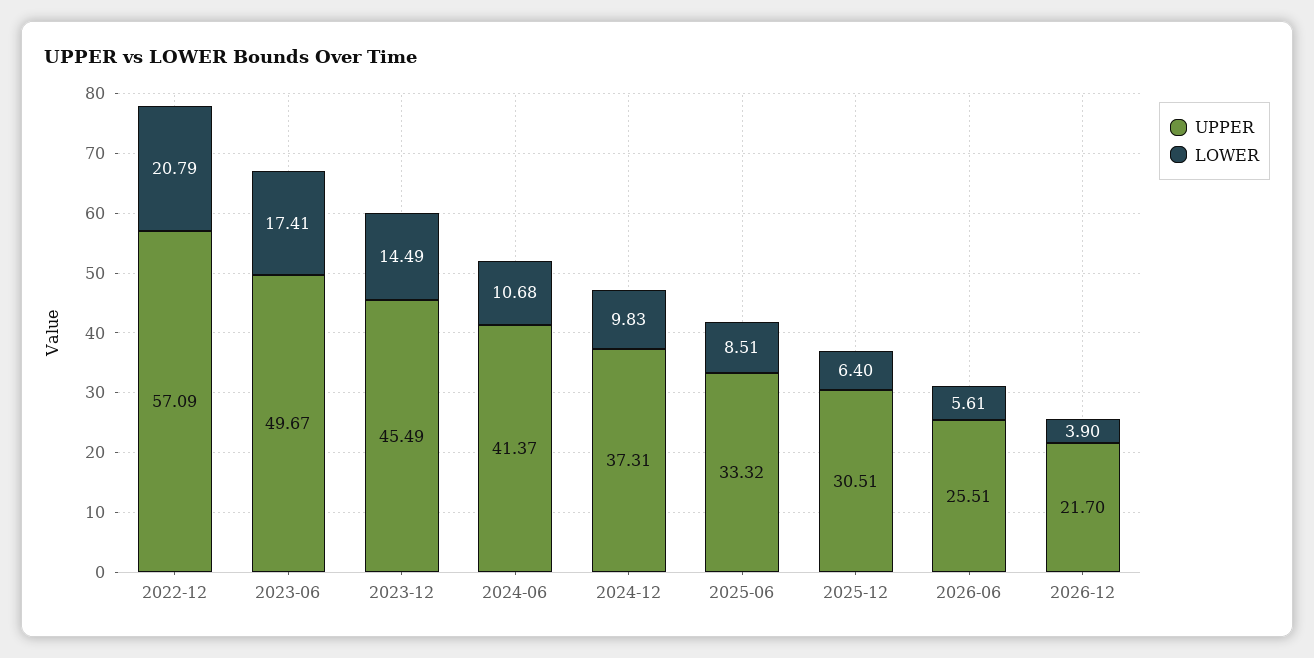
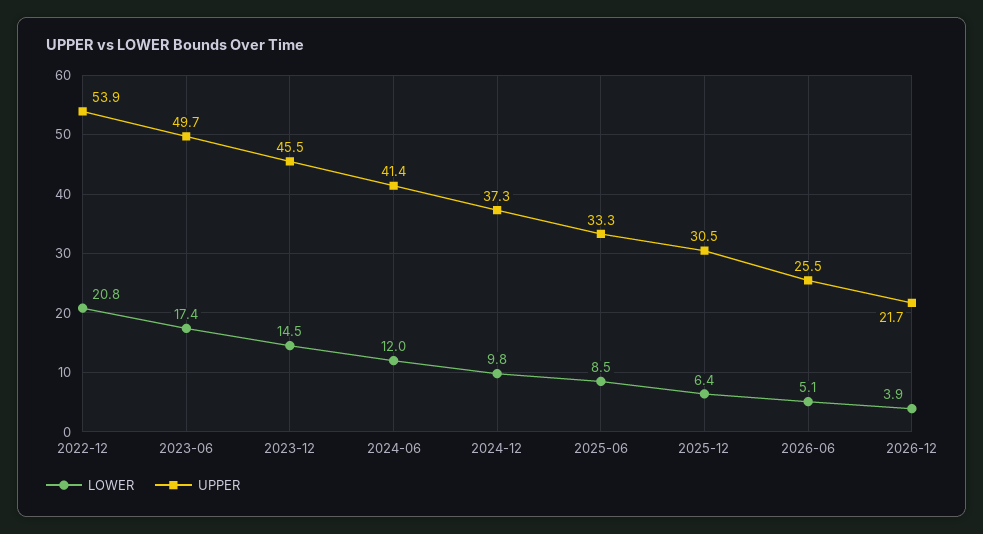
UPPER, 2022-12: 57.09 -> 53.9
LOWER, 2024-06: 10.68 -> 12
LOWER, 2026-06: 5.61 -> 5.1

